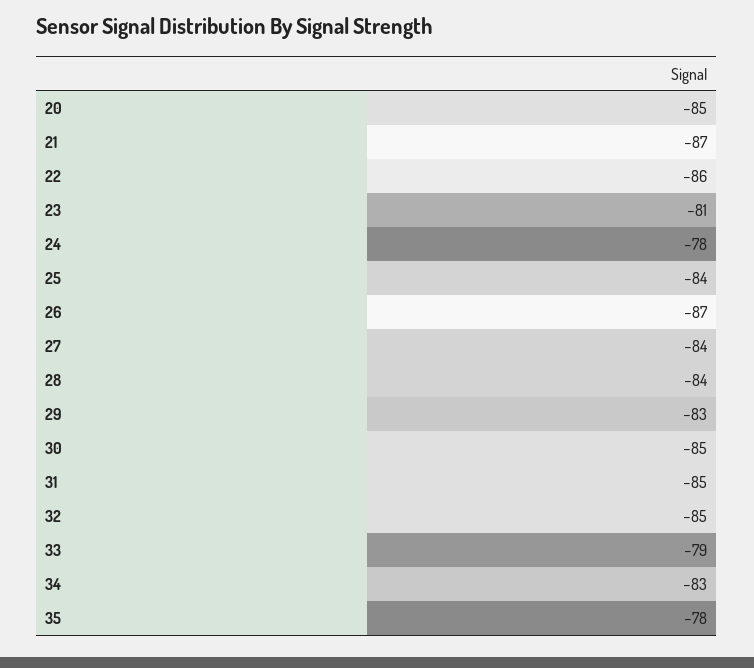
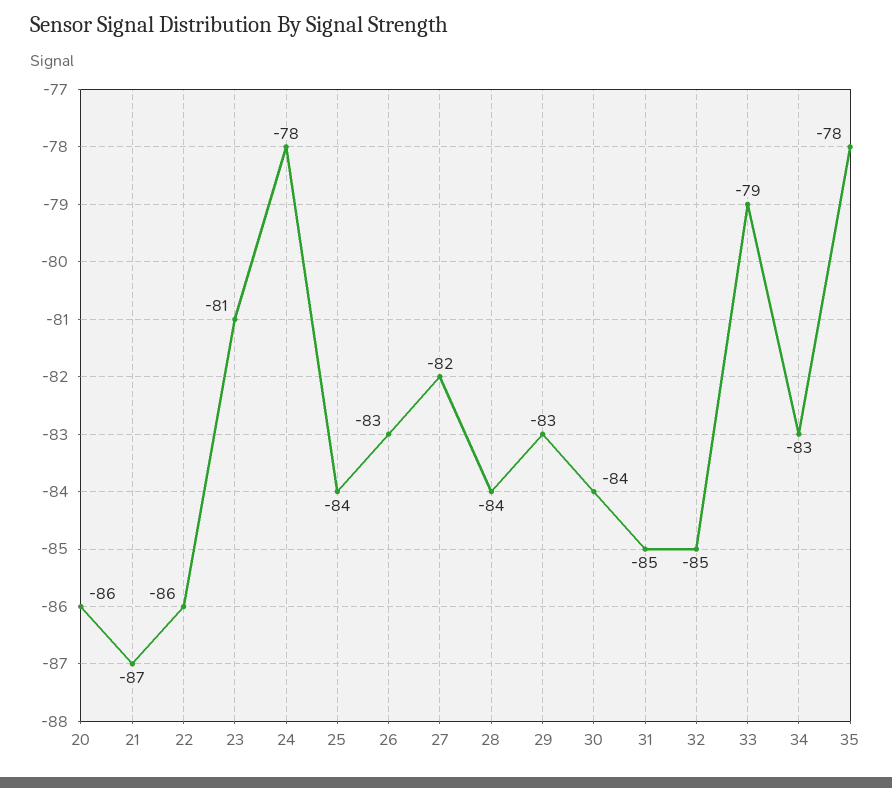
20: -85 -> -86
26: -87 -> -83
27: -84 -> -82
30: -85 -> -84

